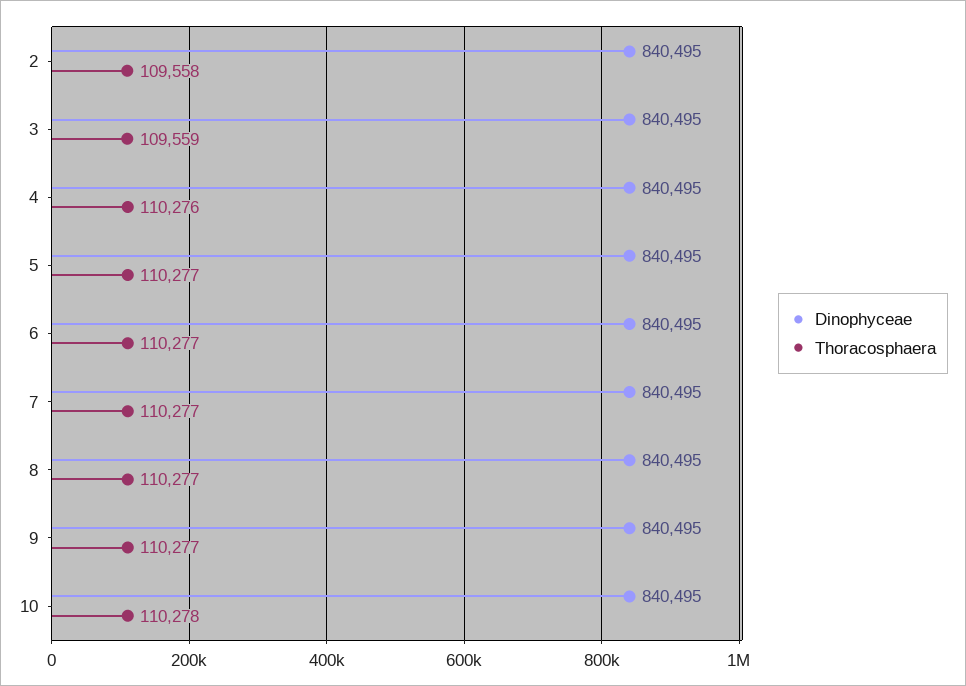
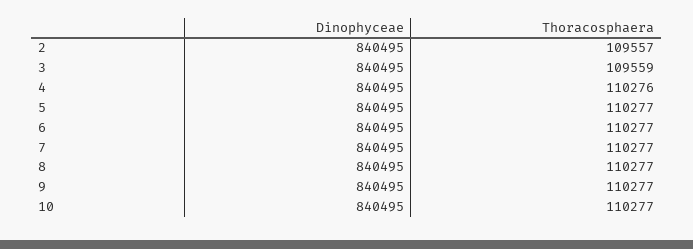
Thoracosphaera, 2: 109558 -> 109557
Thoracosphaera, 10: 110278 -> 110277

